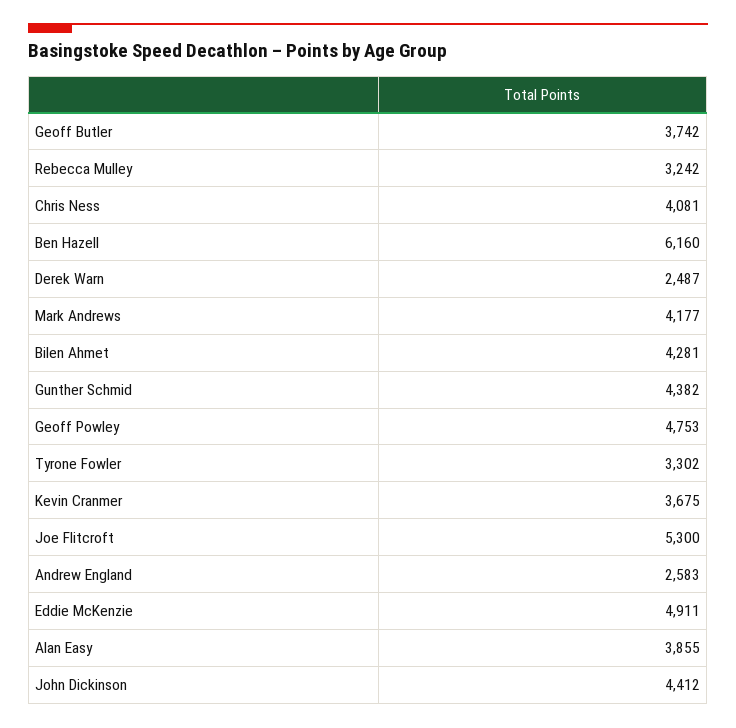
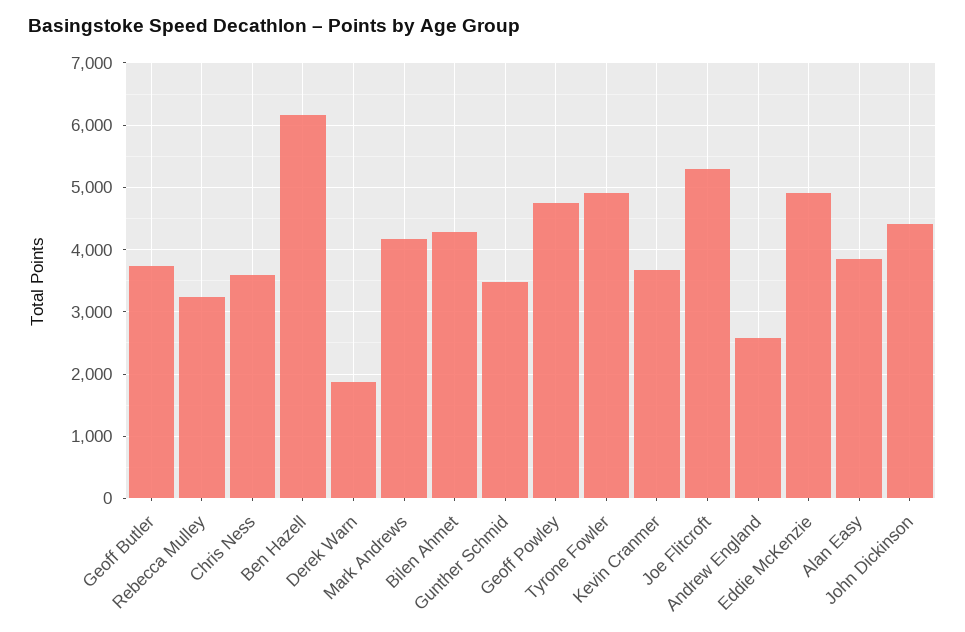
Chris Ness: 4081 -> 3600
Derek Warn: 2487 -> 1900
Gunther Schmid: 4382 -> 3500
Tyrone Fowler: 3302 -> 4900

